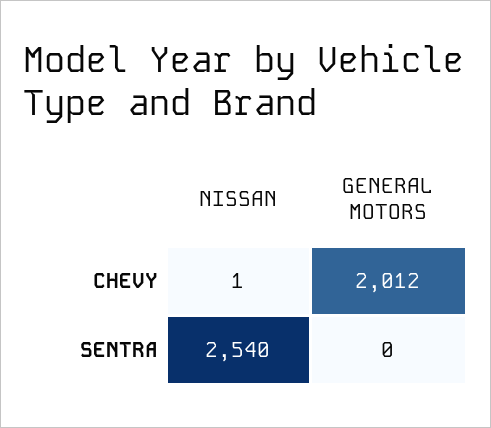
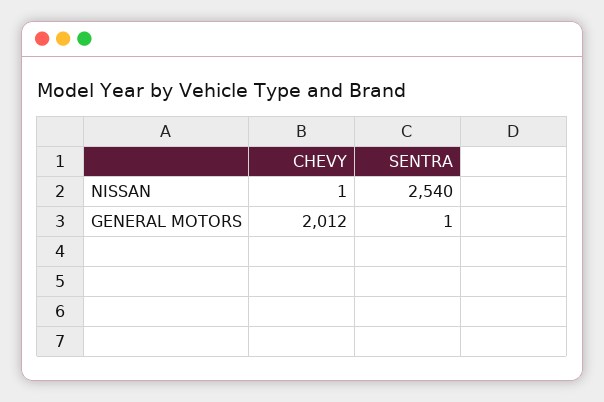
GENERAL MOTORS, SENTRA: 0 -> 1

